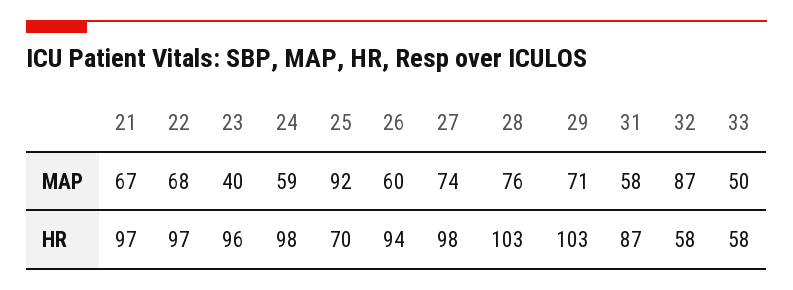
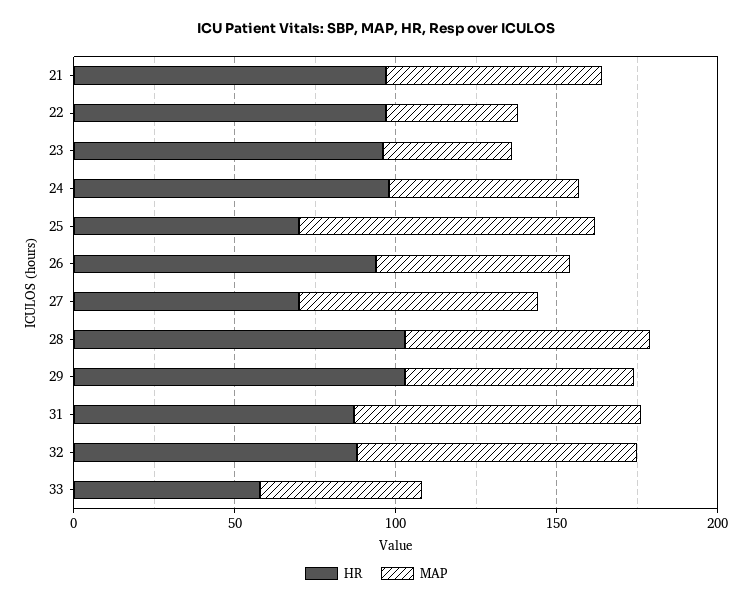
MAP, 22: 68 -> 40
MAP, 31: 58 -> 90
HR, 27: 98 -> 70
HR, 32: 58 -> 90

